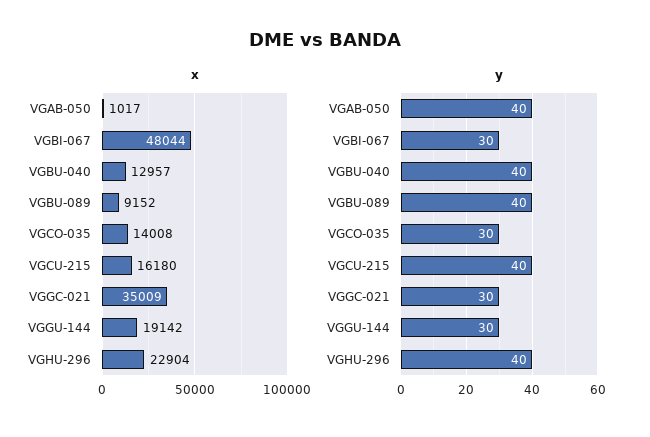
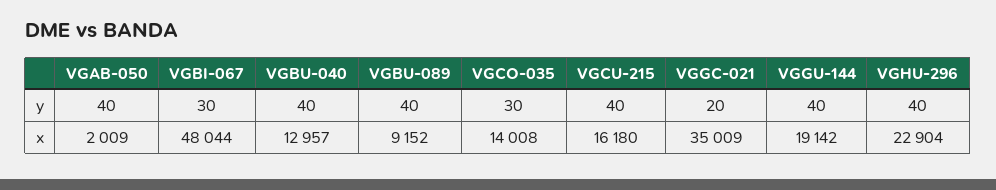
x, VGAB-050: 1017 -> 2009
y, VGGC-021: 30 -> 20
y, VGGU-144: 30 -> 40

